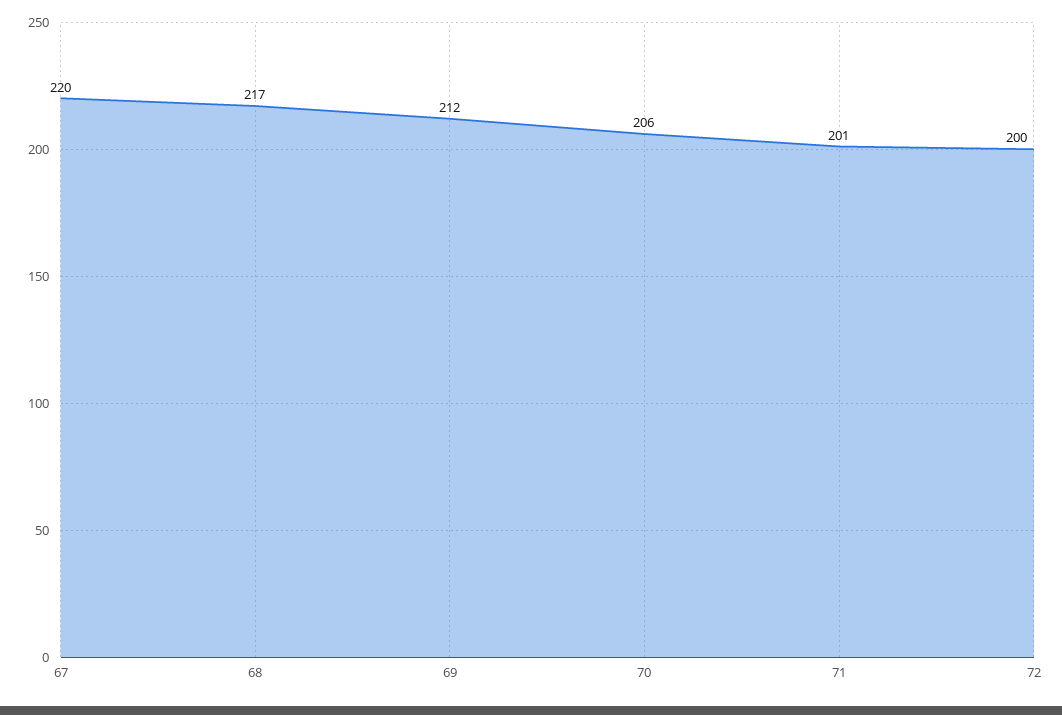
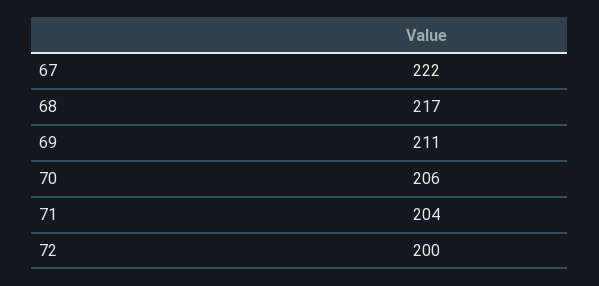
67: 220 -> 222
69: 212 -> 211
71: 201 -> 204

